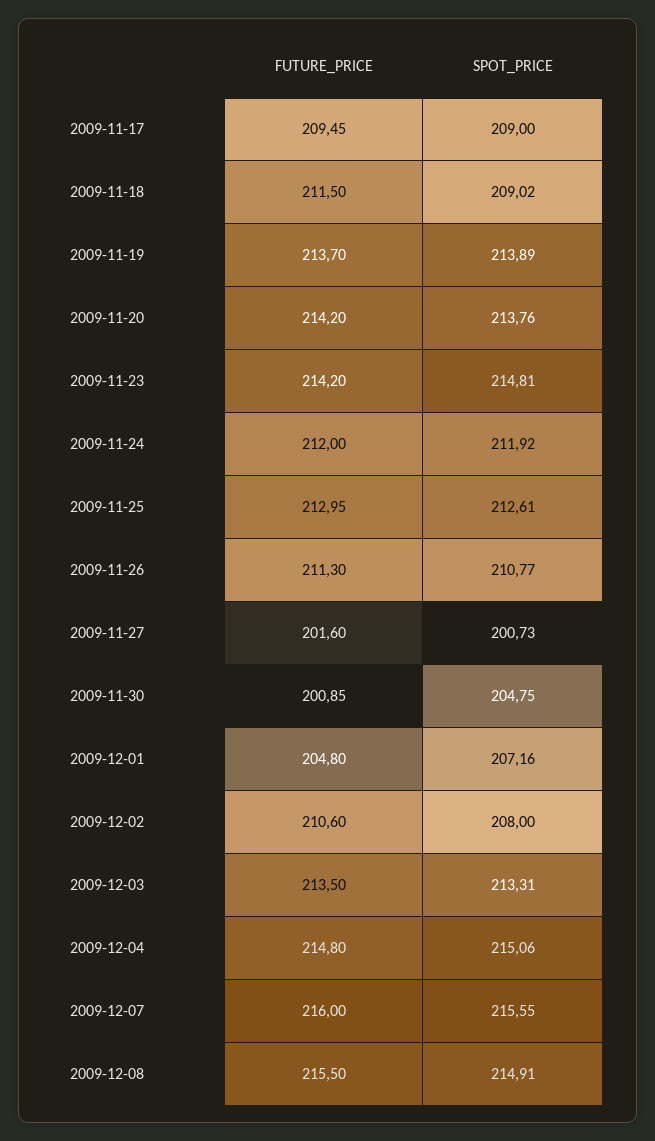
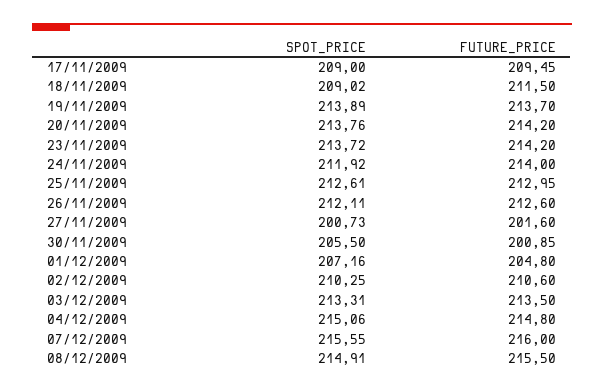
SPOT_PRICE, 2009-11-23: 214.81 -> 213.72
FUTURE_PRICE, 2009-11-24: 212 -> 214
FUTURE_PRICE, 2009-11-26: 211.3 -> 212.6
SPOT_PRICE, 2009-11-26: 210.77 -> 212.11
SPOT_PRICE, 2009-11-30: 204.75 -> 205.5
SPOT_PRICE, 2009-12-02: 208 -> 210.25

